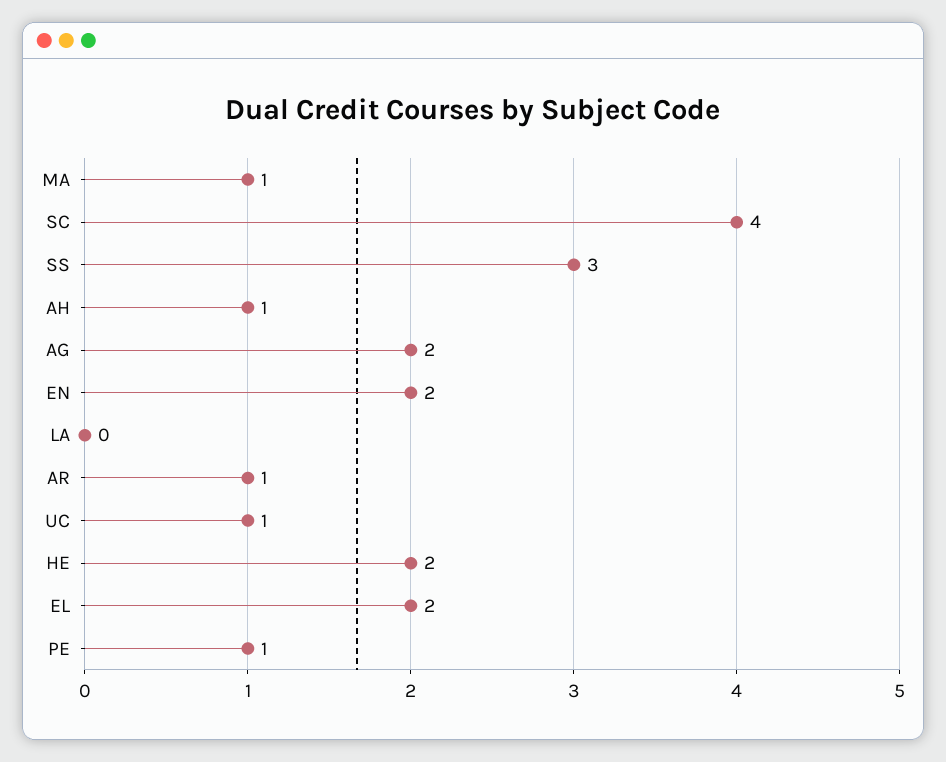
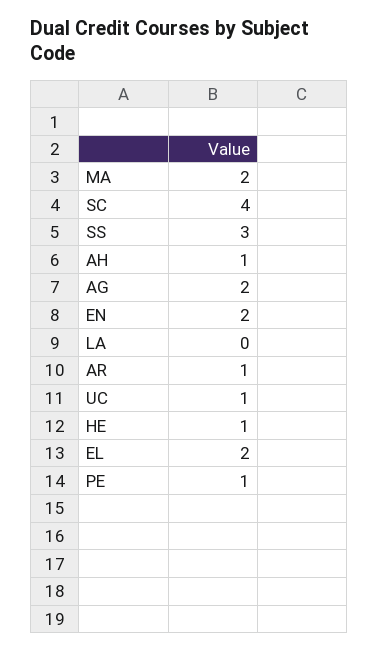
MA: 1 -> 2
HE: 2 -> 1

